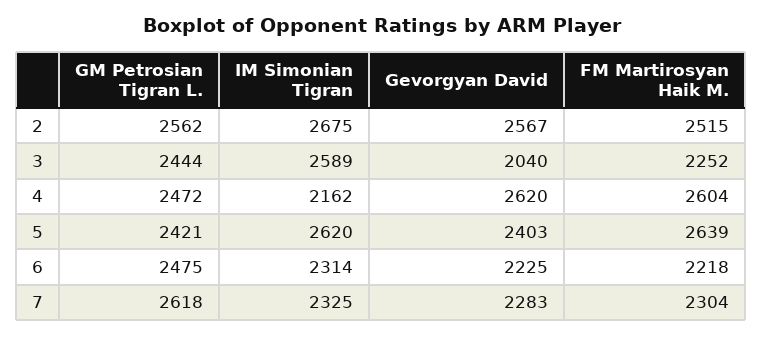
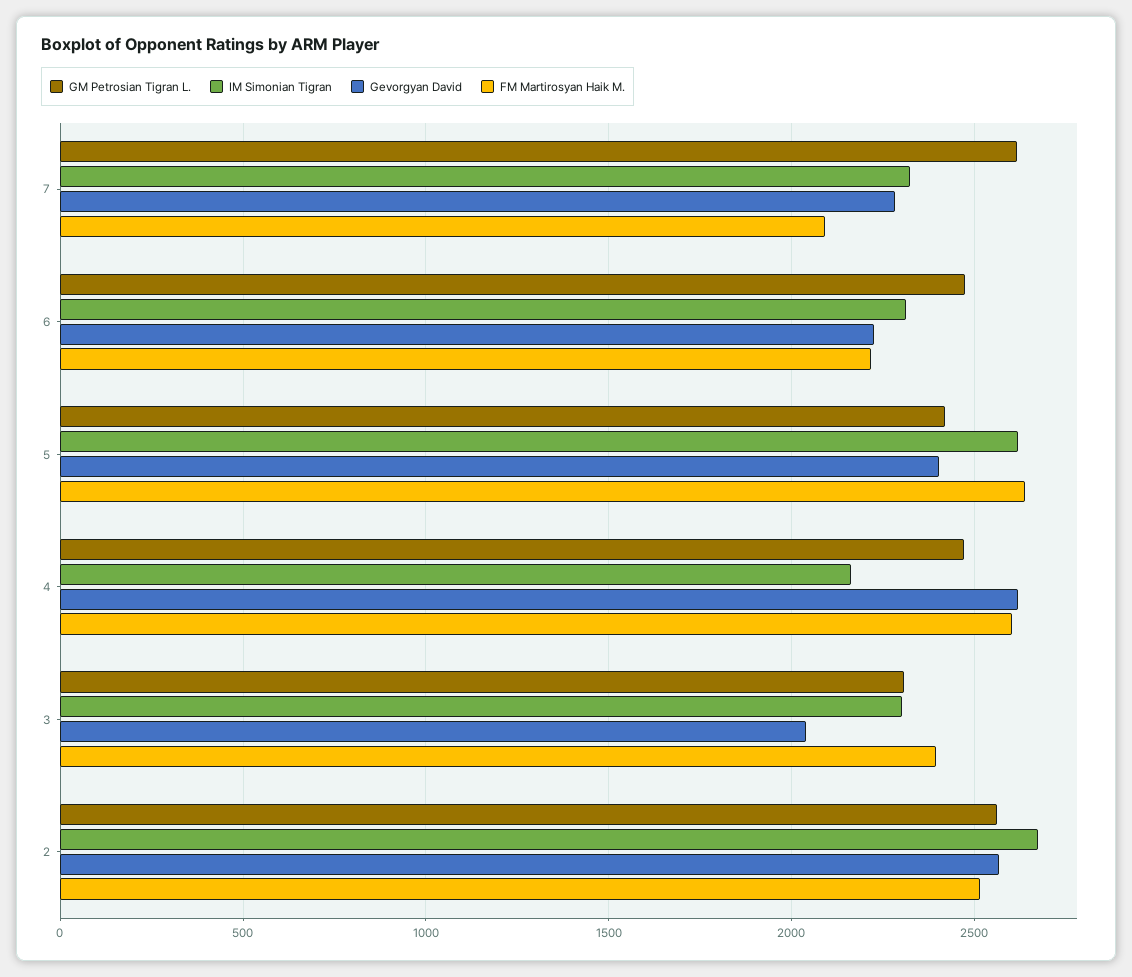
GM Petrosian Tigran L., 3: 2444 -> 2300
IM Simonian Tigran, 3: 2589 -> 2300
FM Martirosyan Haik M., 3: 2252 -> 2400
FM Martirosyan Haik M., 7: 2304 -> 2100

